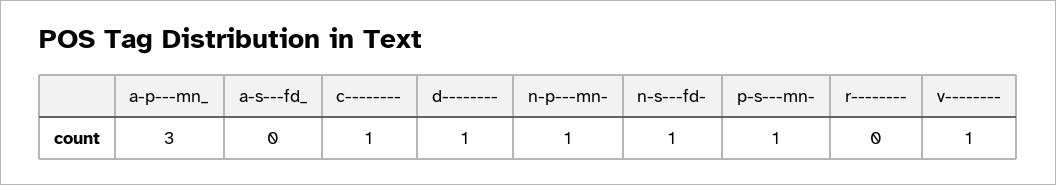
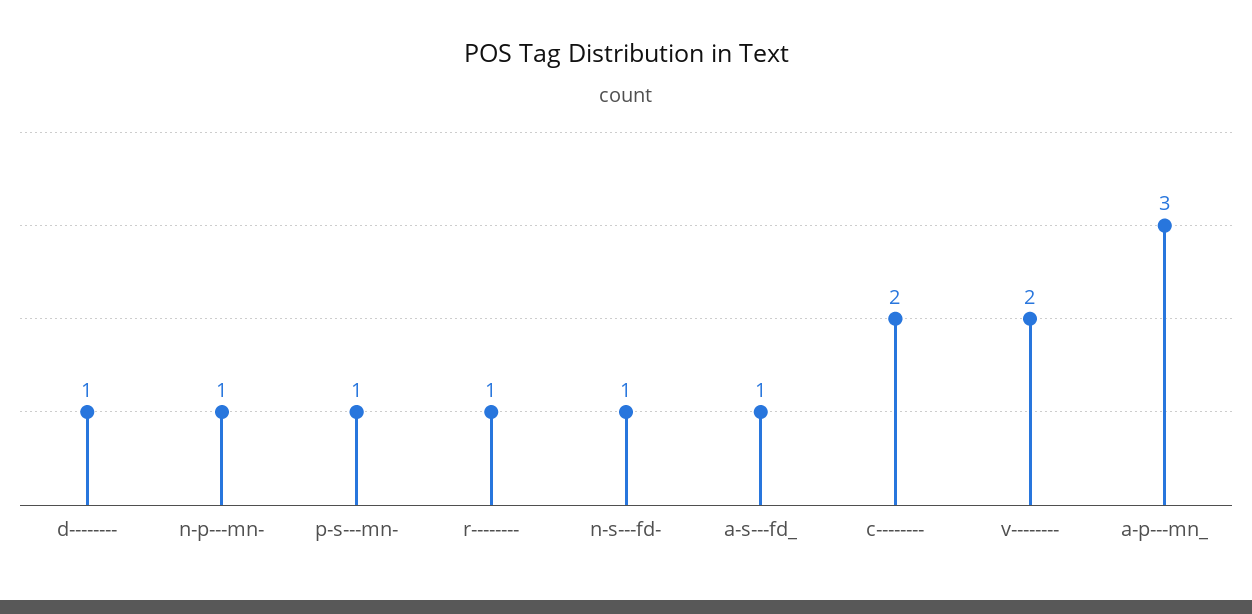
a-s---fd_: 0 -> 1
c--------: 1 -> 2
r--------: 0 -> 1
v--------: 1 -> 2

